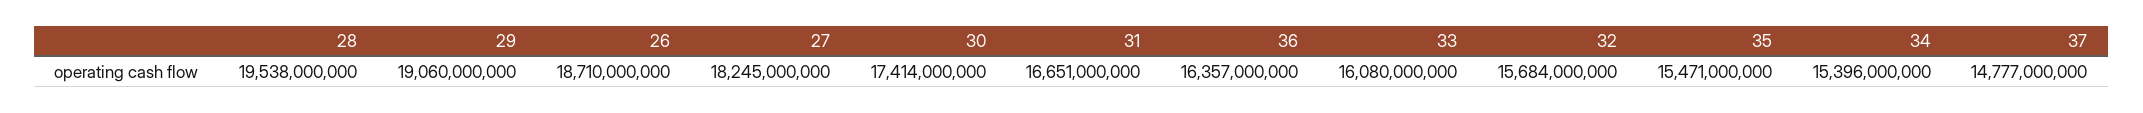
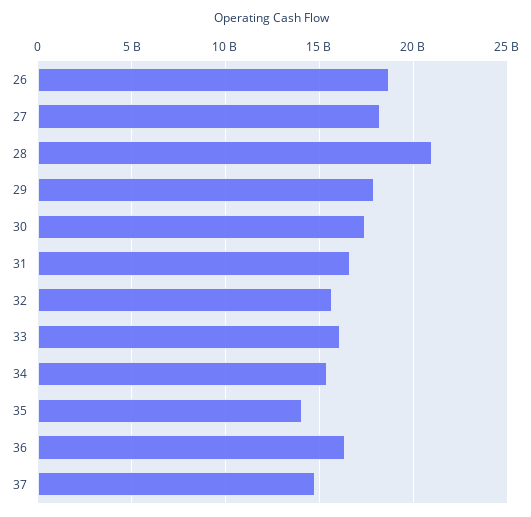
28: 19538000000 -> 21000000000
29: 19060000000 -> 18000000000
35: 15471000000 -> 14000000000

